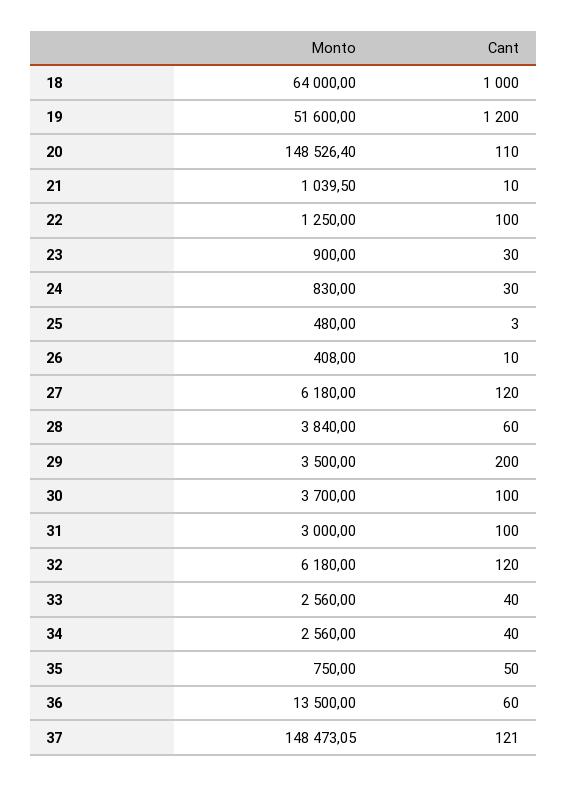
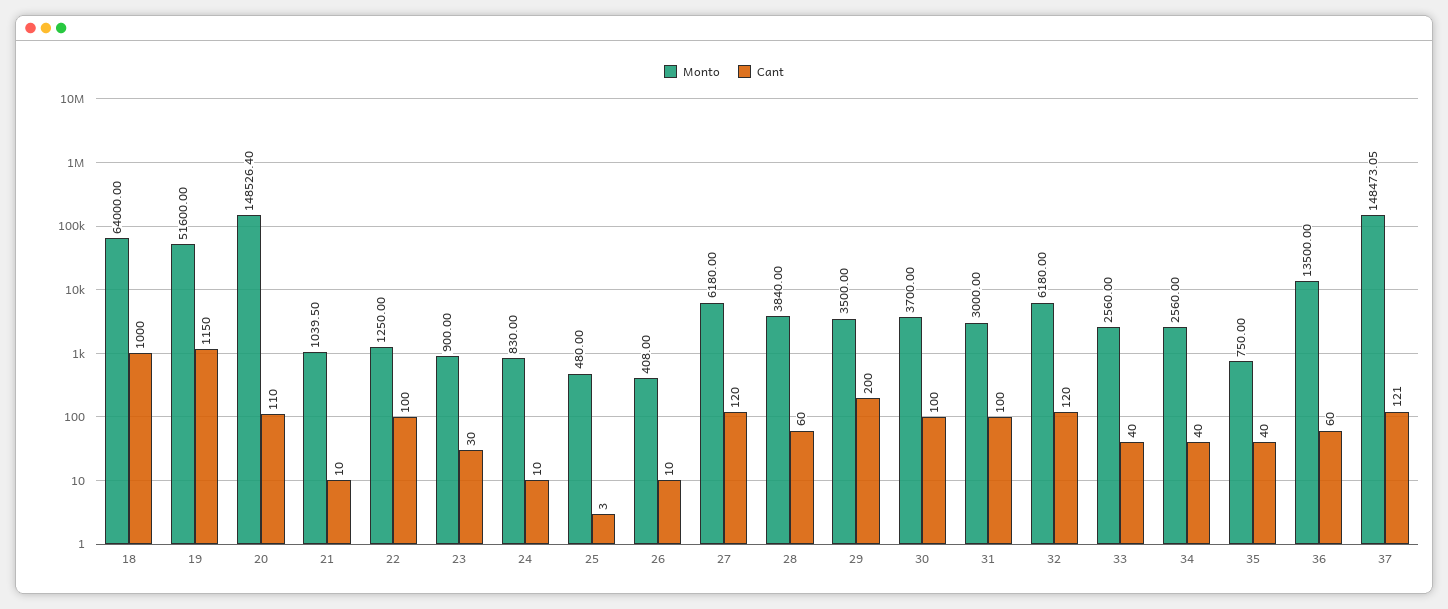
Cant, 19: 1200 -> 1150
Cant, 24: 30 -> 10
Cant, 35: 50 -> 40

